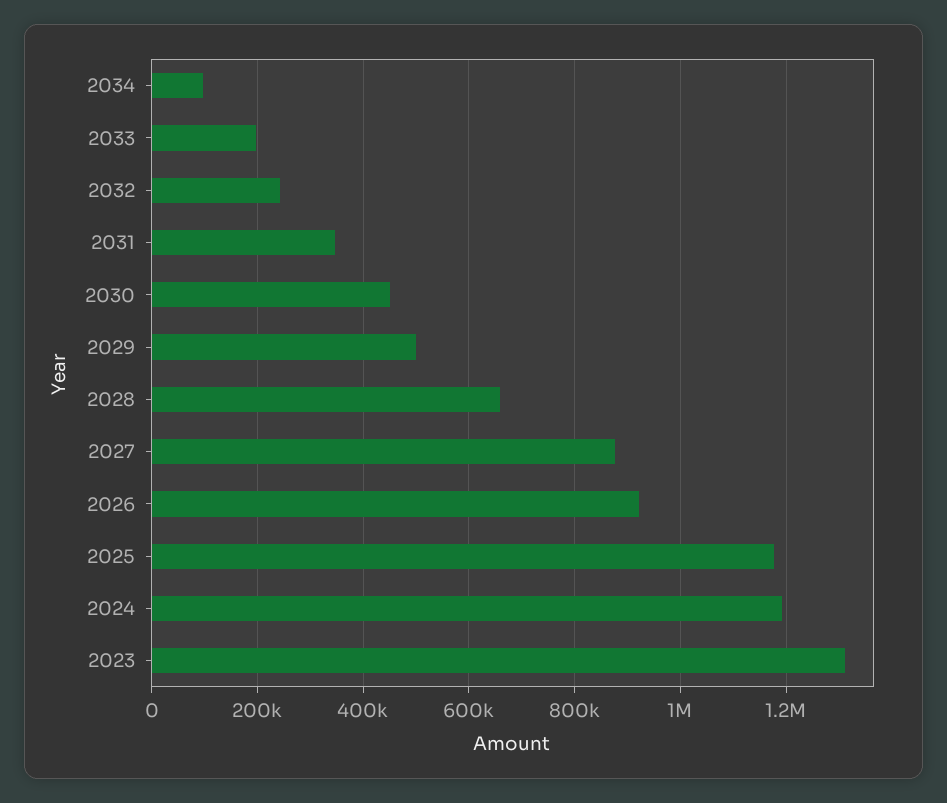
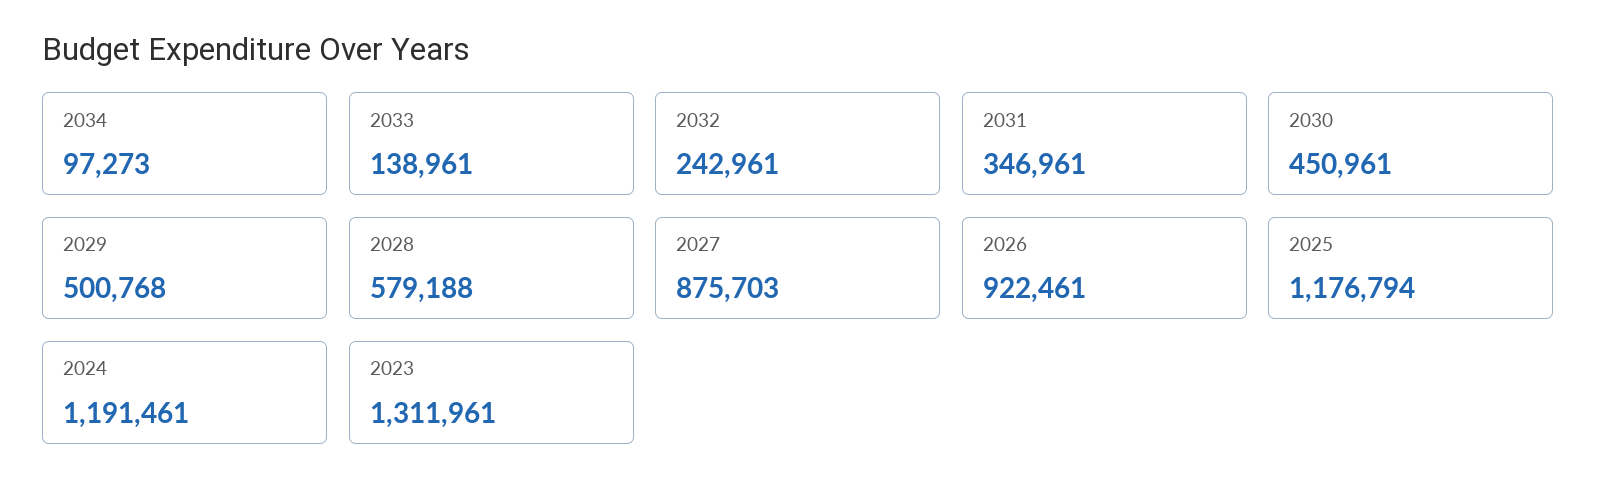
2033: 200000 -> 138961
2028: 660000 -> 579188

